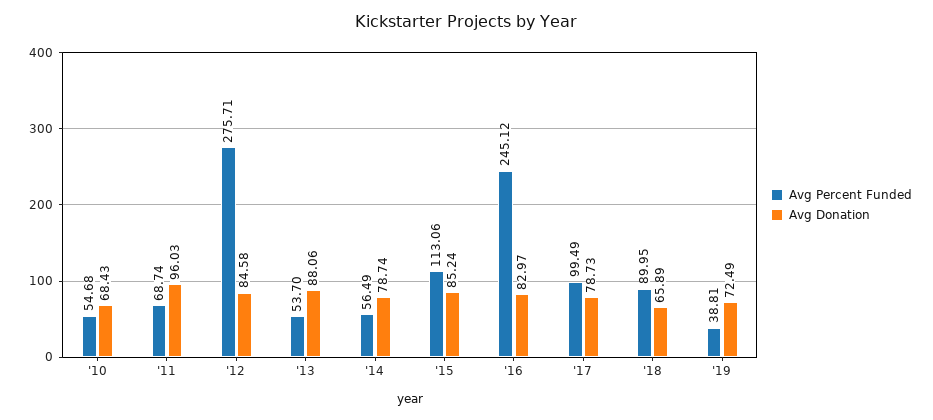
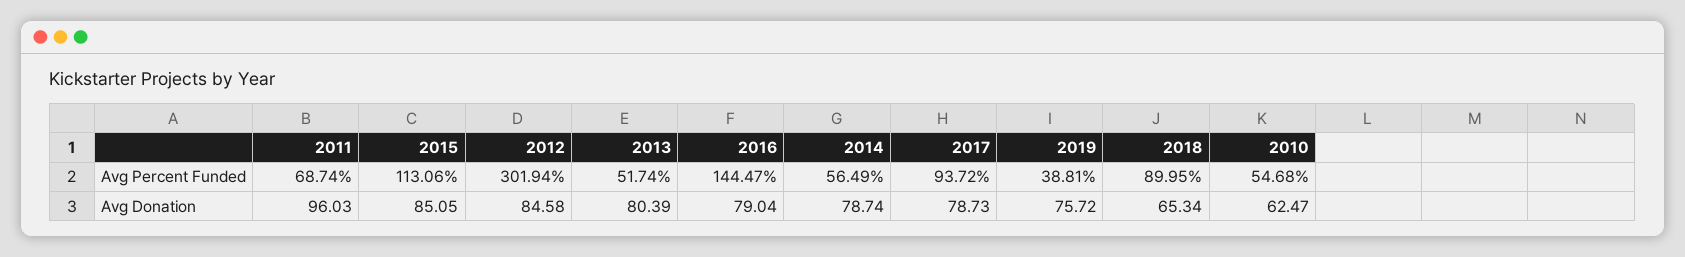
Avg Donation, '10: 68.43 -> 62.47
Avg Percent Funded, '12: 275.71 -> 301.94
Avg Percent Funded, '13: 53.7 -> 51.74
Avg Donation, '13: 88.06 -> 80.39
Avg Donation, '15: 85.24 -> 85.05
Avg Percent Funded, '16: 245.12 -> 144.47
Avg Donation, '16: 82.97 -> 79.04
Avg Percent Funded, '17: 99.49 -> 93.72
Avg Donation, '18: 65.89 -> 65.34
Avg Donation, '19: 72.49 -> 75.72

